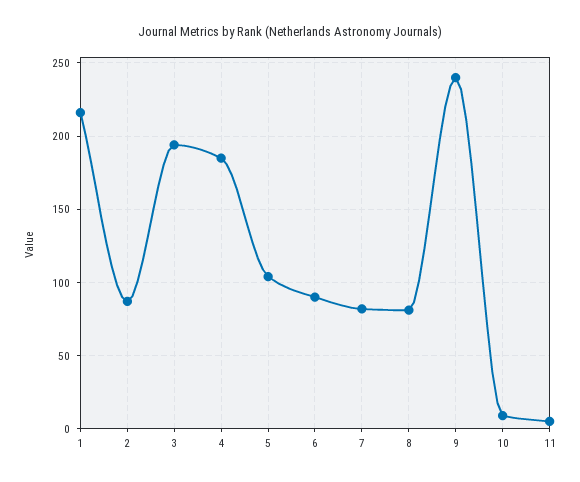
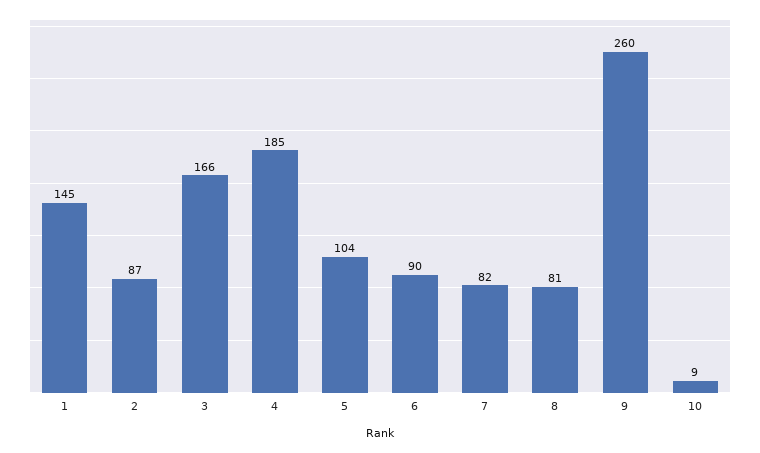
1: 215 -> 145
3: 195 -> 166
9: 240 -> 260
11: 5 -> none

